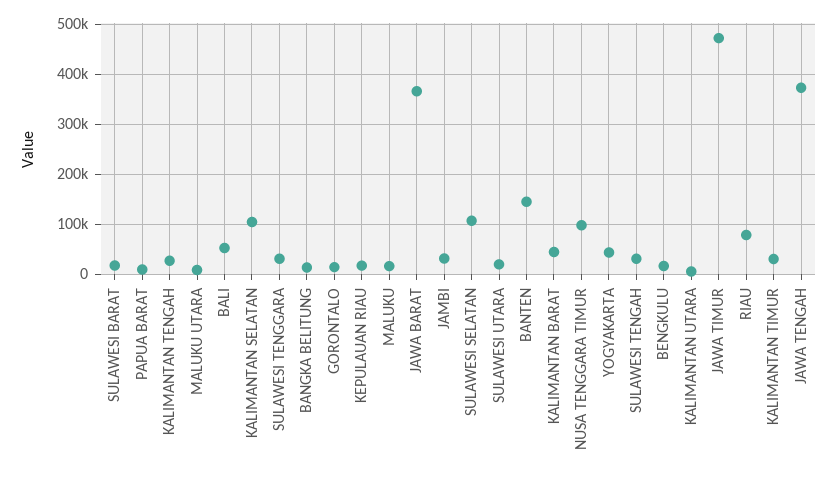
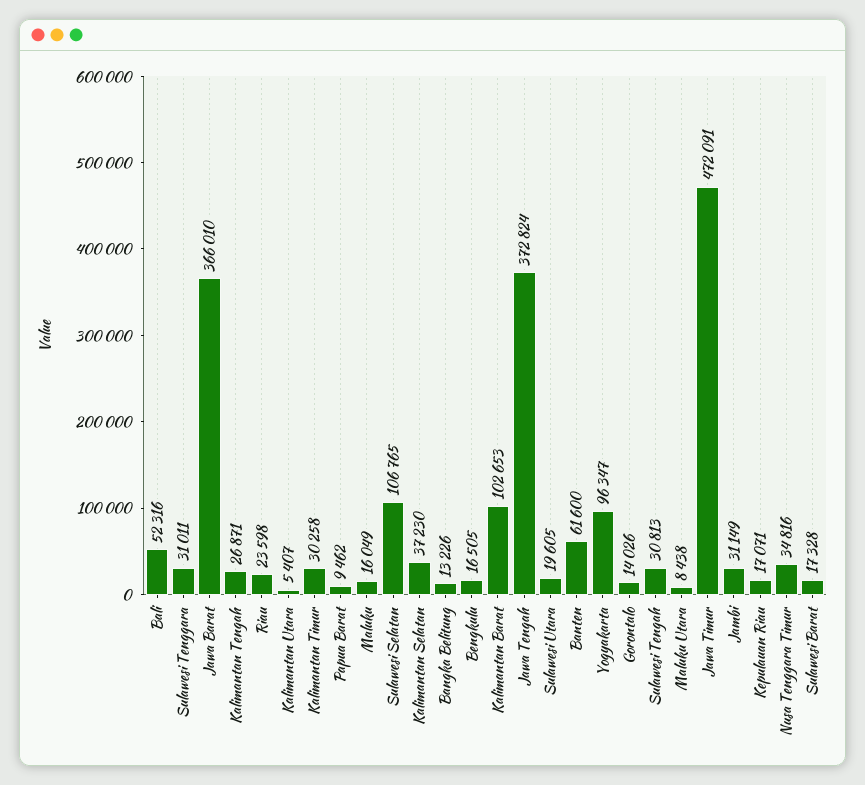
KALIMANTAN SELATAN: 100000 -> 37230
BANTEN: 140000 -> 61600
KALIMANTAN BARAT: 40000 -> 102653
NUSA TENGGARA TIMUR: 100000 -> 34816
YOGYAKARTA: 40000 -> 96347
RIAU: 80000 -> 23598

